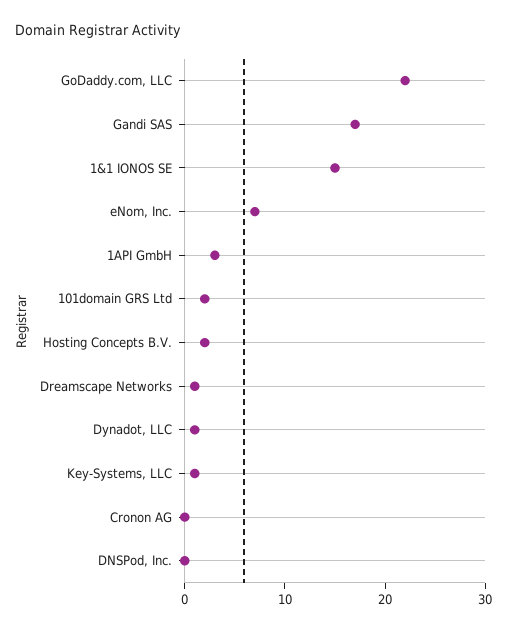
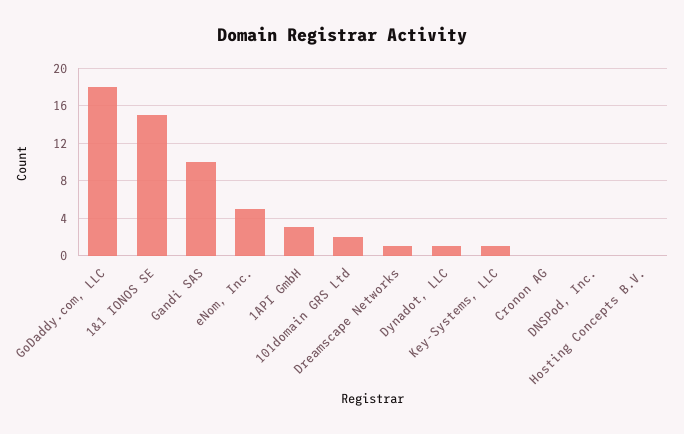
GoDaddy.com, LLC: 22 -> 18
Gandi SAS: 17 -> 10
eNom, Inc.: 7 -> 5
Hosting Concepts B.V.: 2 -> 0

